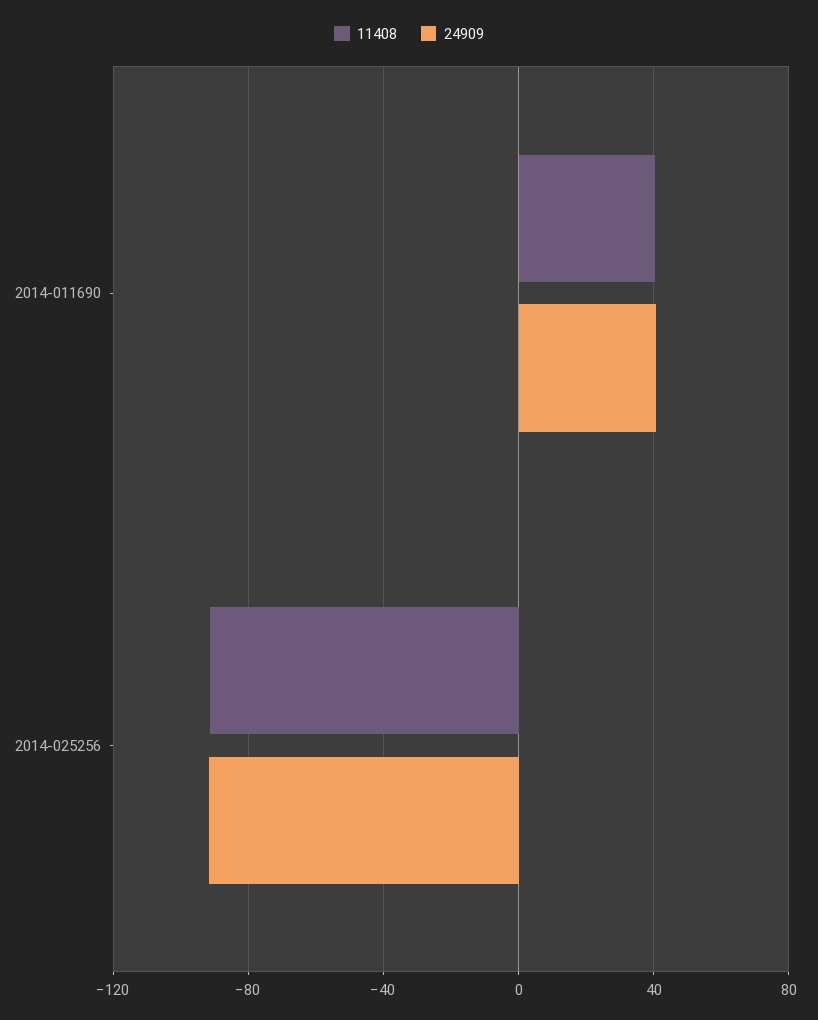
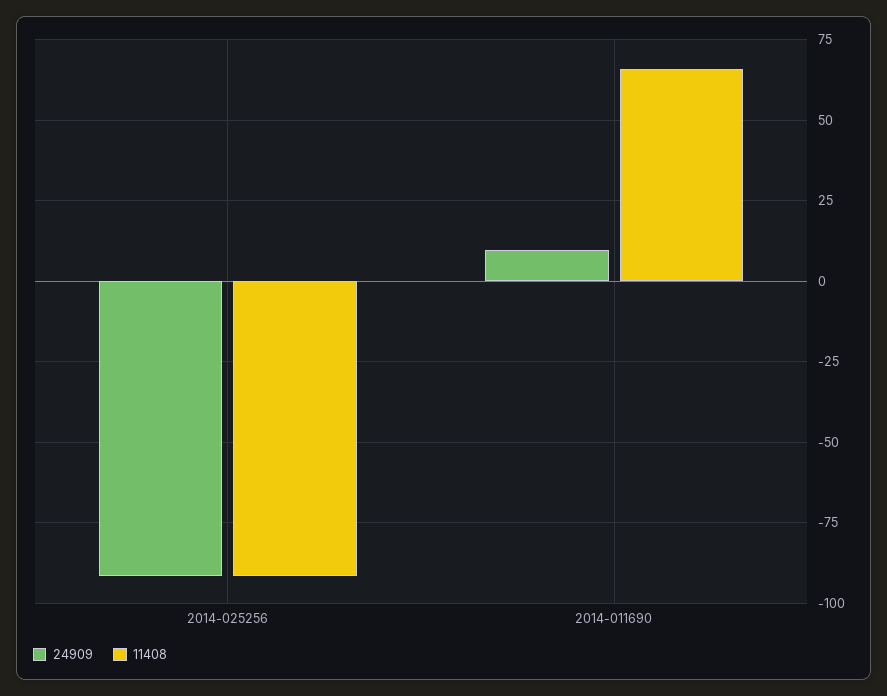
11408, 2014-011690: 40 -> 65
24909, 2014-011690: 40 -> 10

